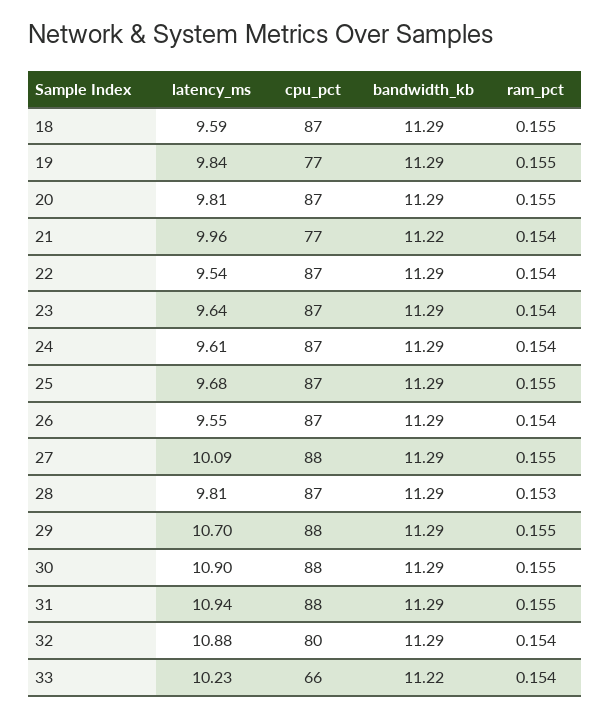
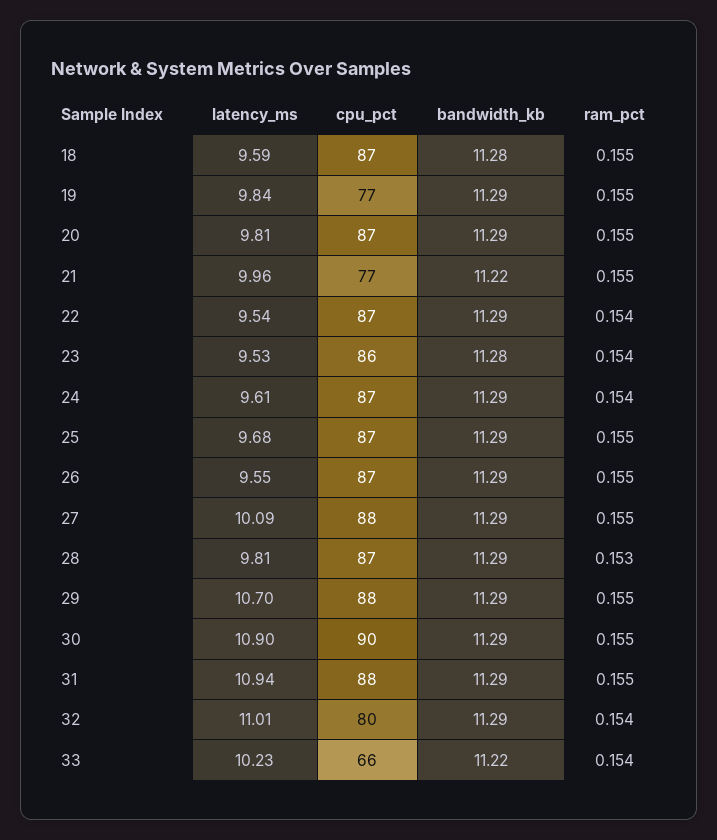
bandwidth_kb, 18: 11.29 -> 11.28
ram_pct, 21: 0.154 -> 0.155
latency_ms, 23: 9.64 -> 9.53
cpu_pct, 23: 87 -> 86
bandwidth_kb, 23: 11.29 -> 11.28
ram_pct, 26: 0.154 -> 0.155
cpu_pct, 30: 88 -> 90
latency_ms, 32: 10.88 -> 11.01

